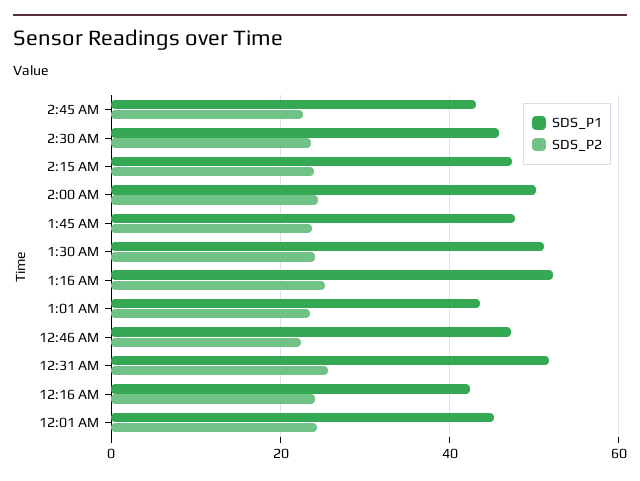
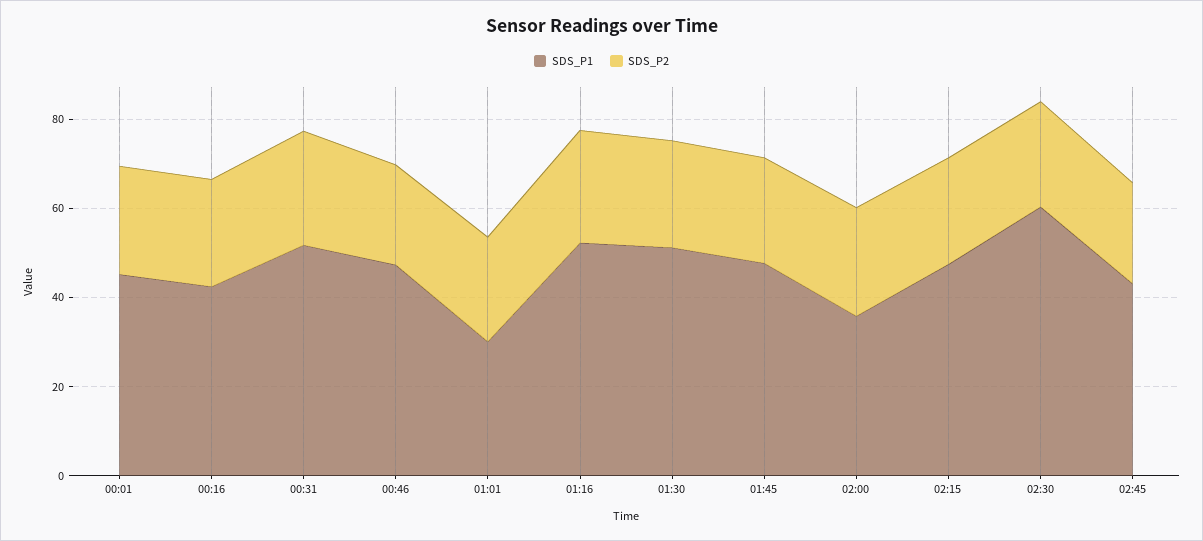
SDS_P1, 2:30 AM: 46 -> 60
SDS_P1, 2:00 AM: 50 -> 35
SDS_P1, 1:01 AM: 44 -> 30

